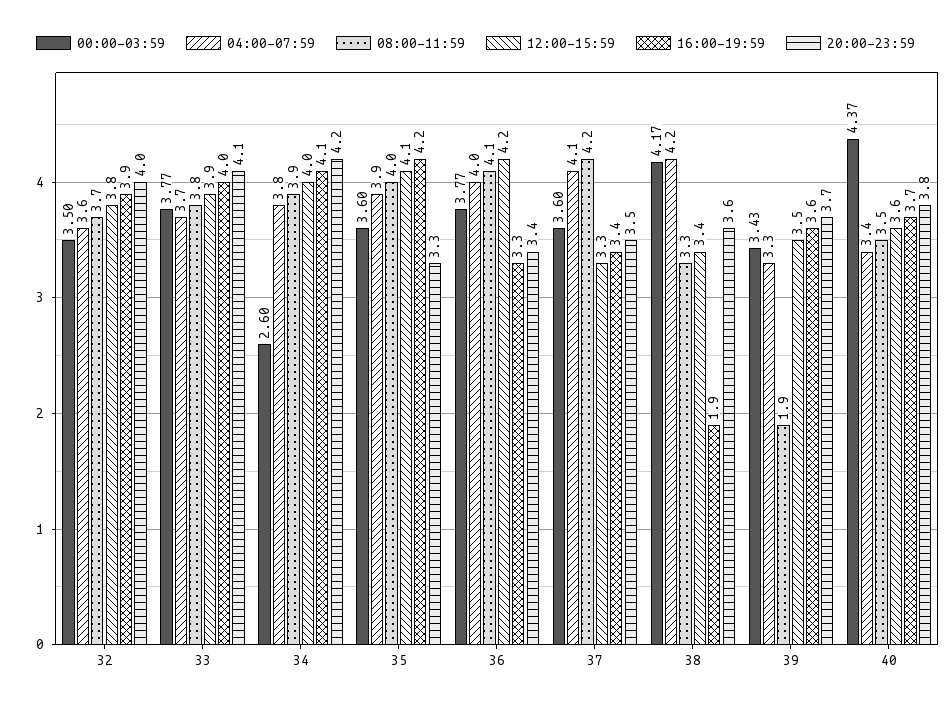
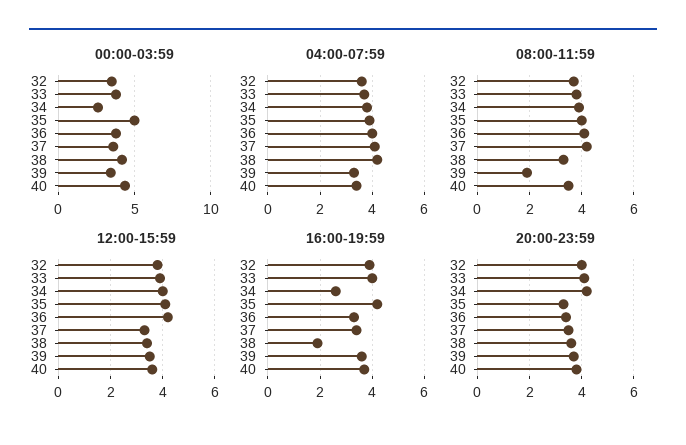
16:00-19:59, 34: 4.1 -> 2.5
00:00-03:59, 35: 3.6 -> 5

